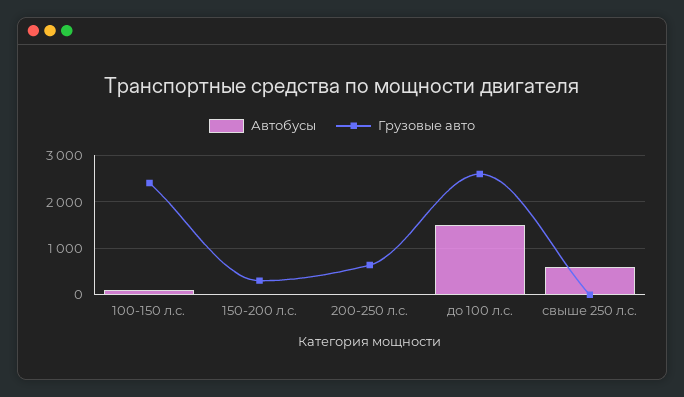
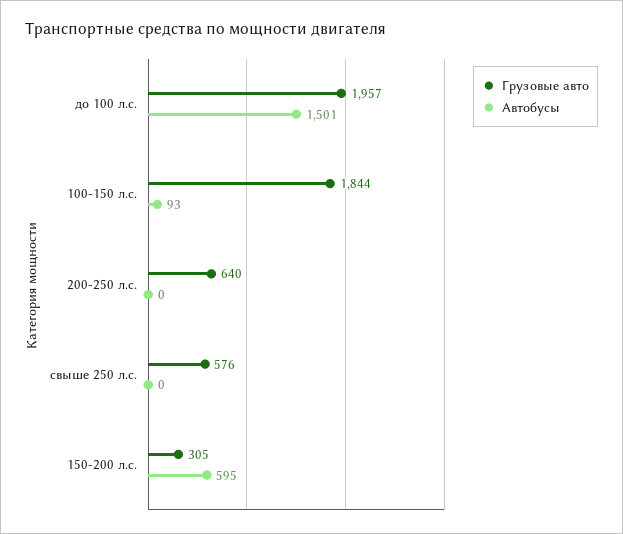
Грузовые авто, 100-150 л.с.: 2400 -> 1844
Автобусы, 150-200 л.с.: 0 -> 595
Грузовые авто, до 100 л.с.: 2600 -> 1957
Автобусы, свыше 250 л.с.: 600 -> 0
Грузовые авто, свыше 250 л.с.: 0 -> 576

